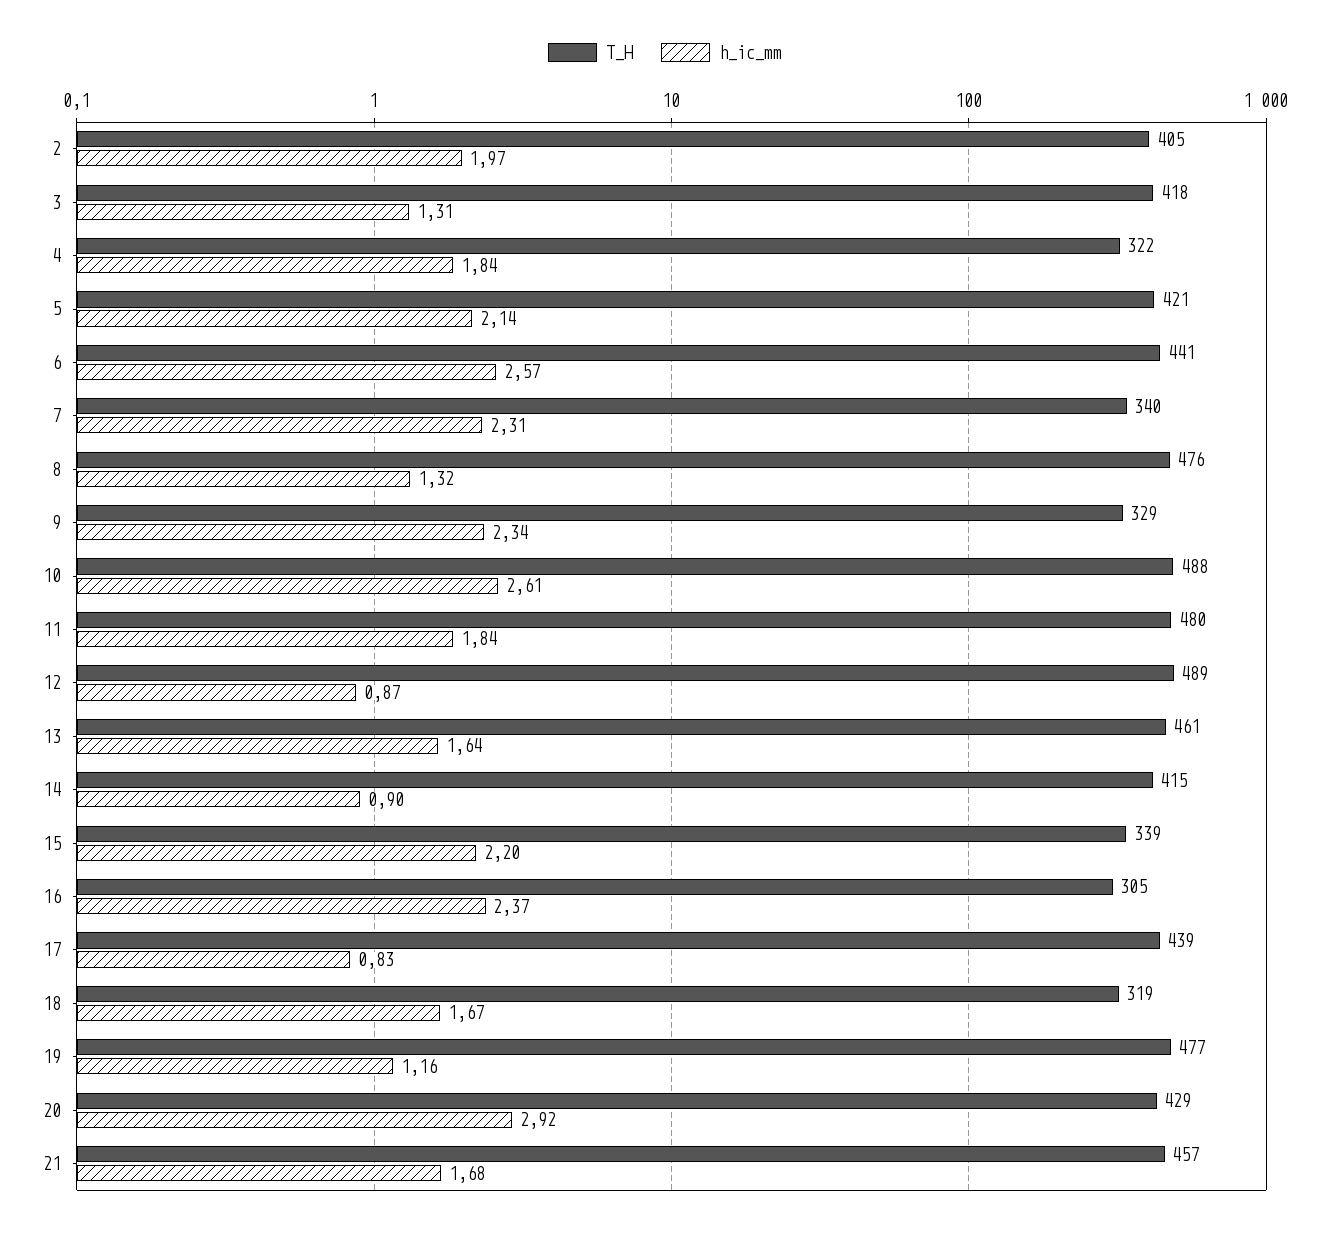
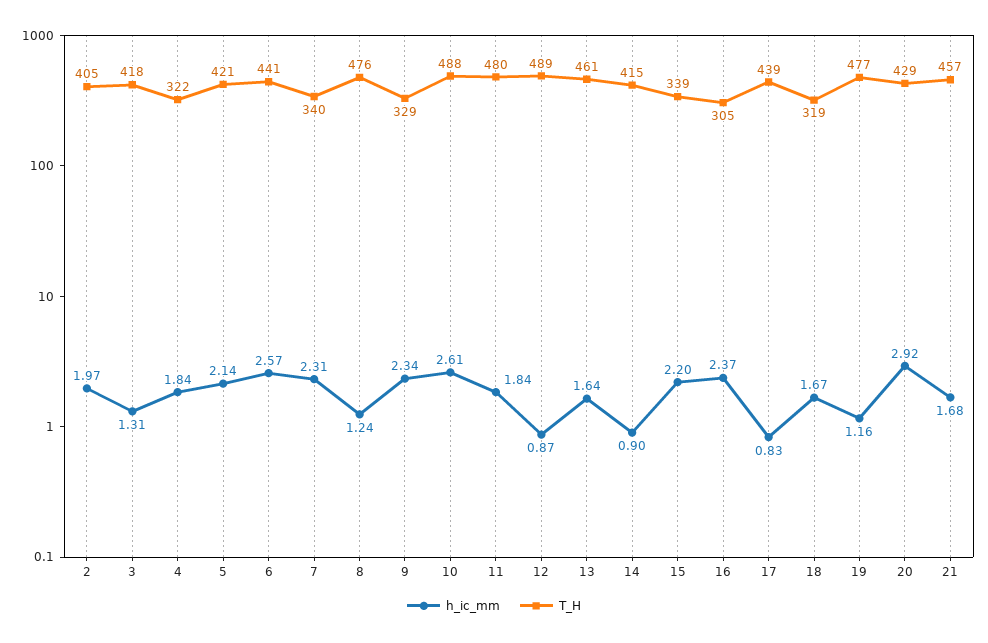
h_ic_mm, 8: 1.32 -> 1.24

